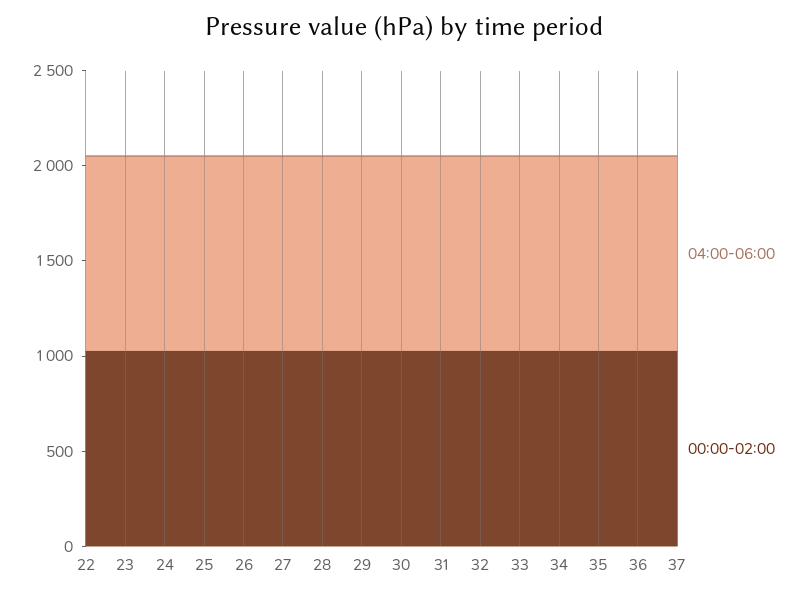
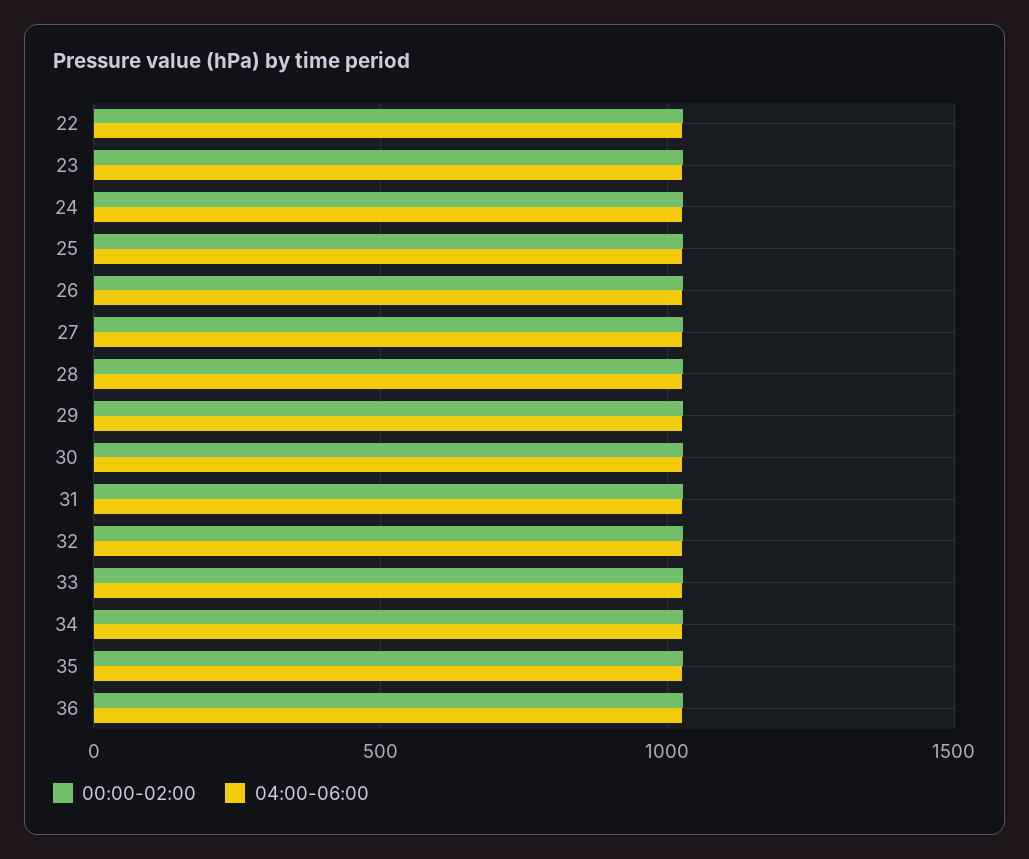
04:00-06:00, 37: 1000 -> none
00:00-02:00, 37: 1000 -> none

